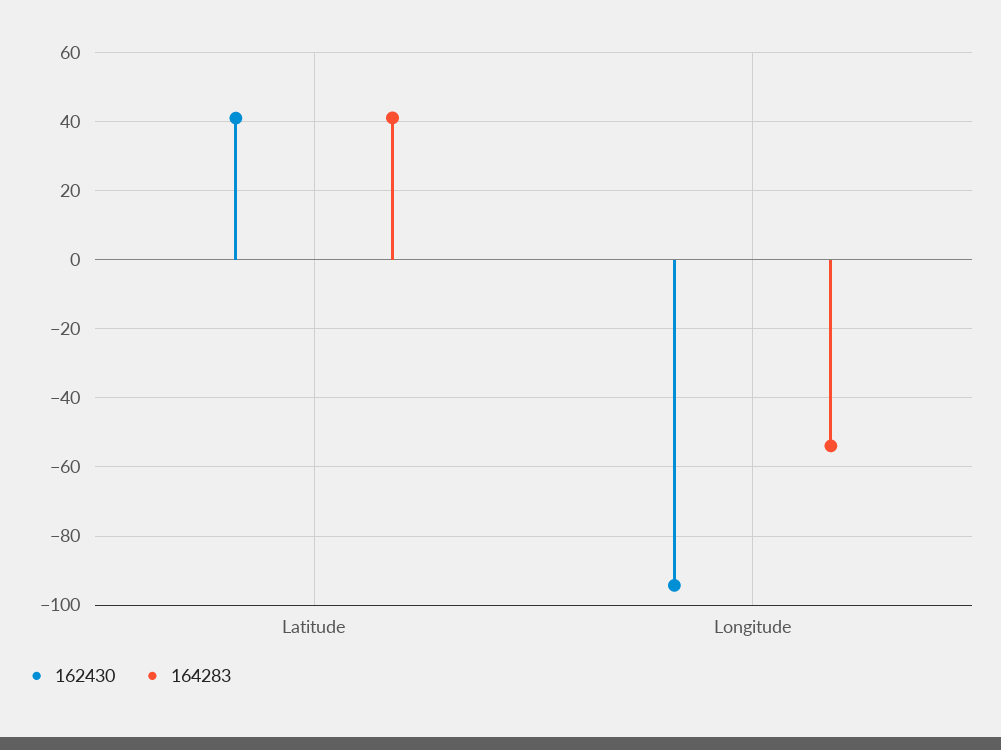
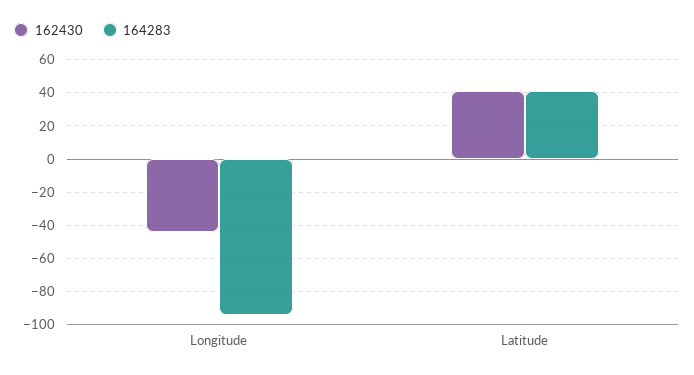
162430, Longitude: -94 -> -45
164283, Longitude: -54 -> -95

